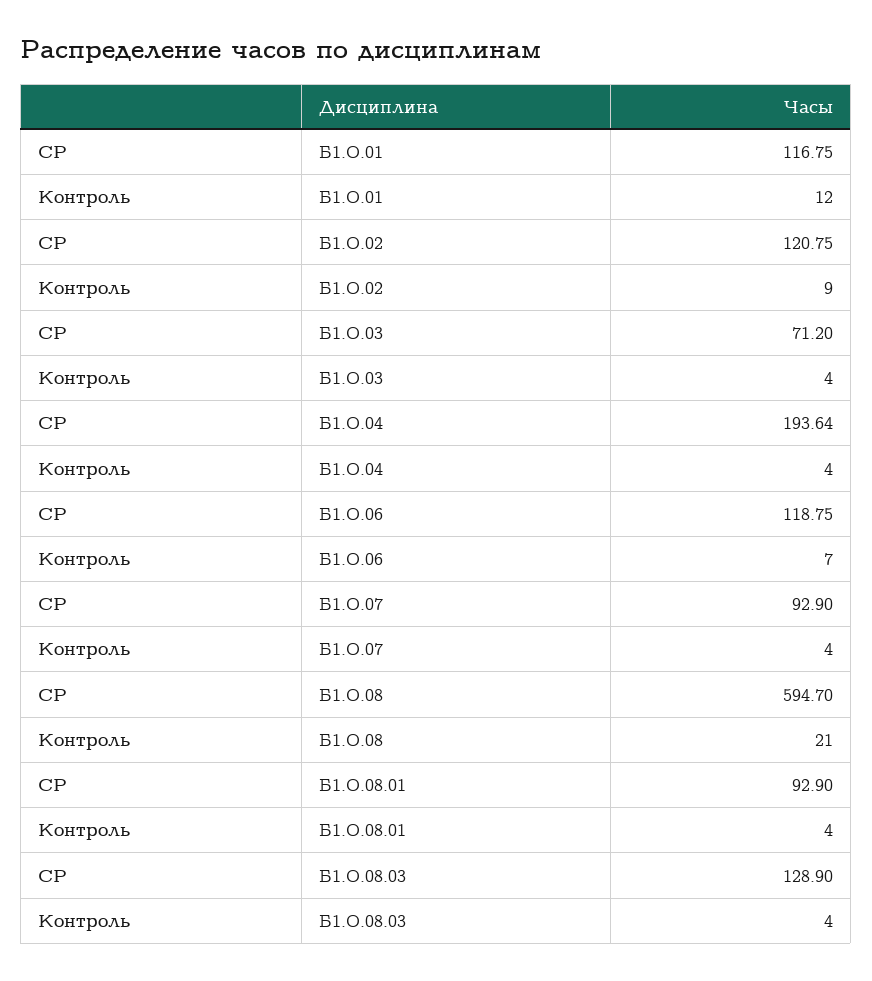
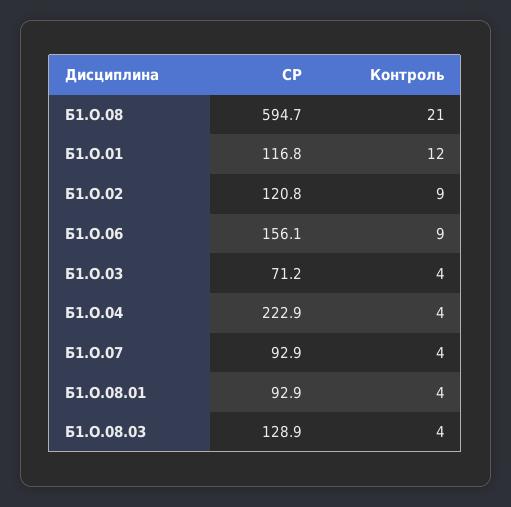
СР, Б1.О.04: 193.64 -> 222.9
СР, Б1.О.06: 118.75 -> 156.1
Контроль, Б1.О.06: 7 -> 9

